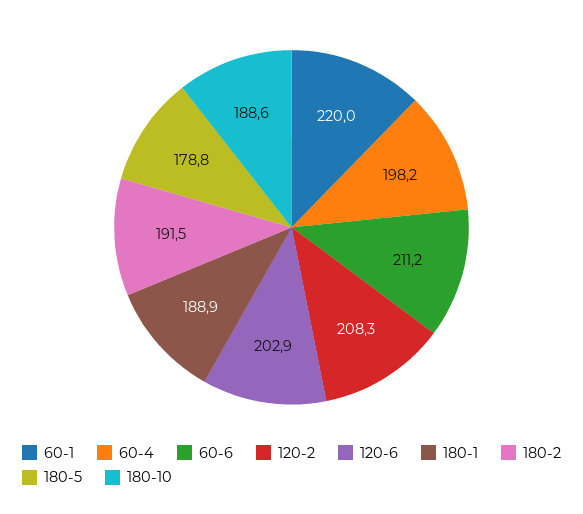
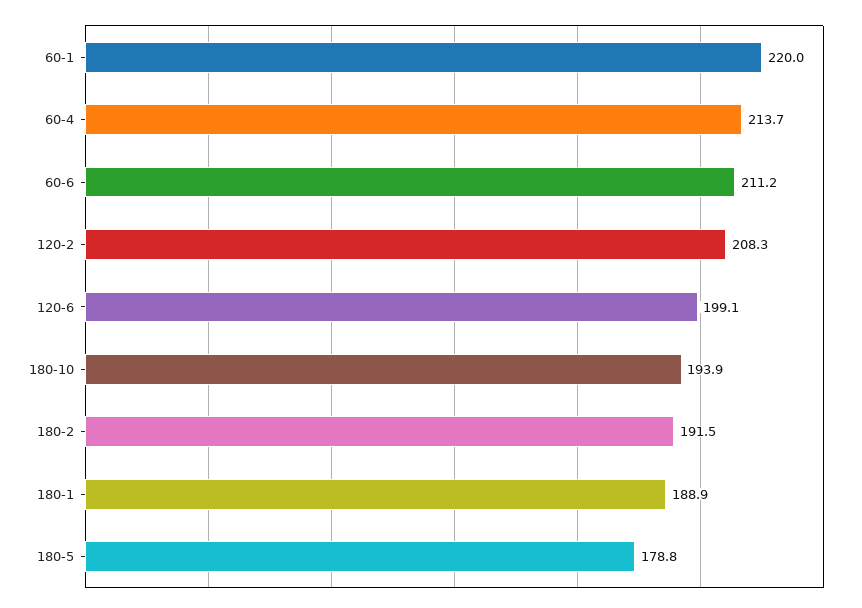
60-4: 198.2 -> 213.7
120-6: 202.9 -> 199.1
180-10: 188.6 -> 193.9

